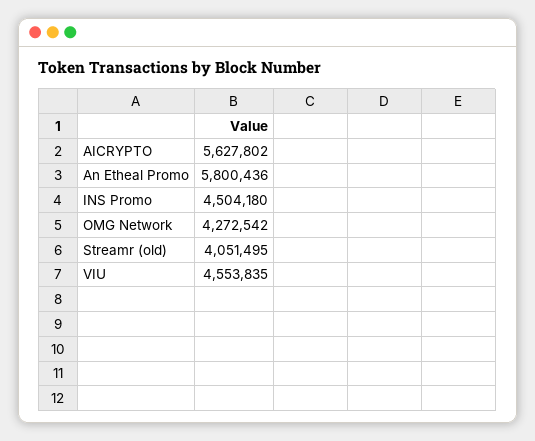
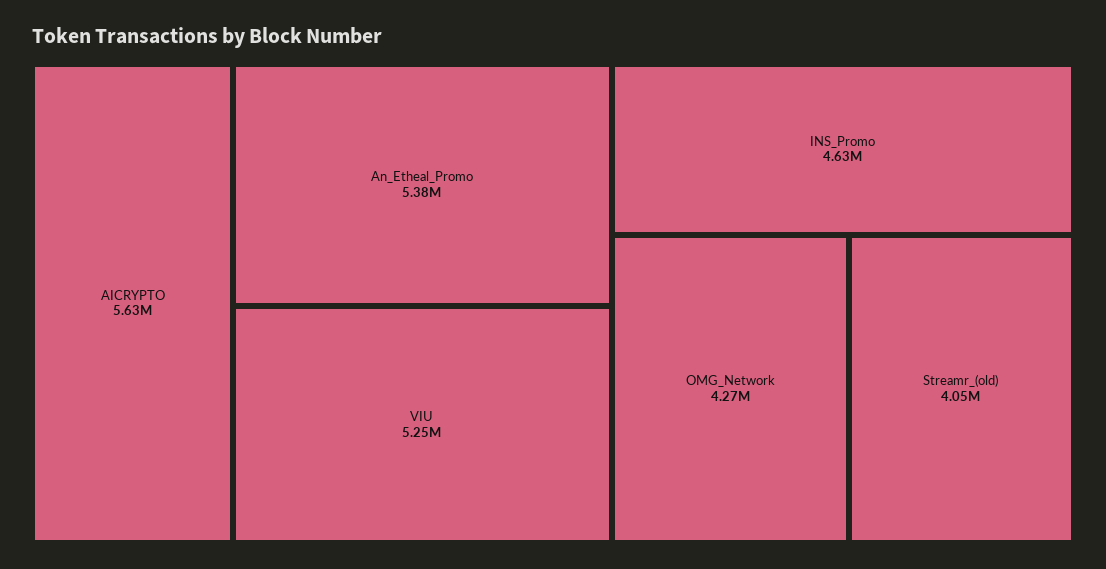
An Etheal Promo: 5800436 -> 5380000
INS Promo: 4504180 -> 4630000
VIU: 4553835 -> 5250000

